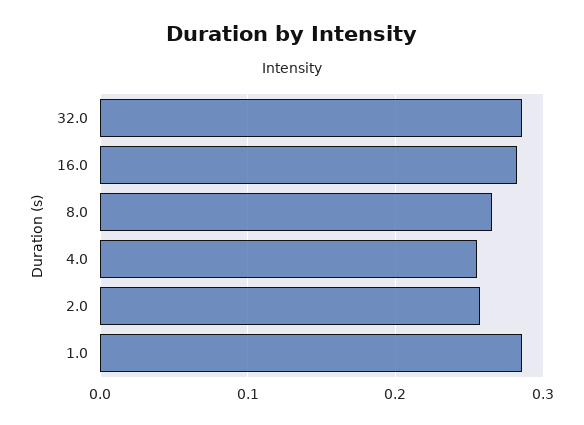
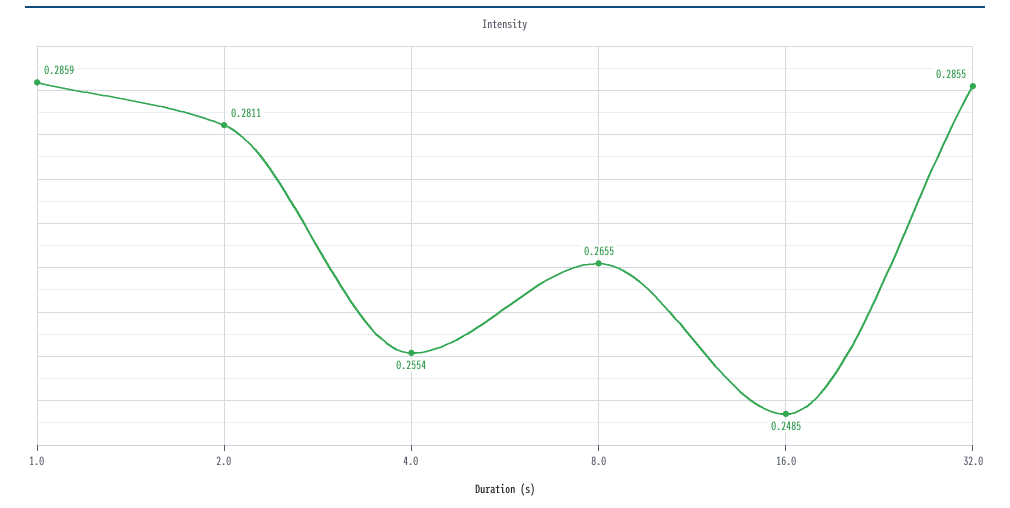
16.0: 0.28 -> 0.2485
2.0: 0.26 -> 0.2811

